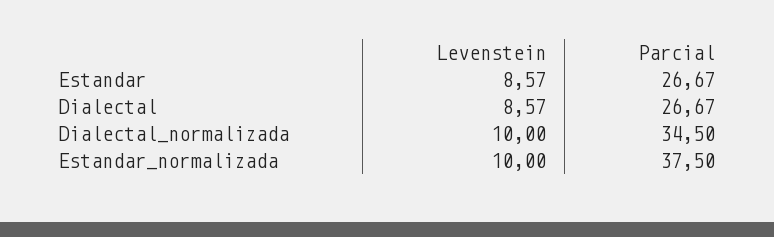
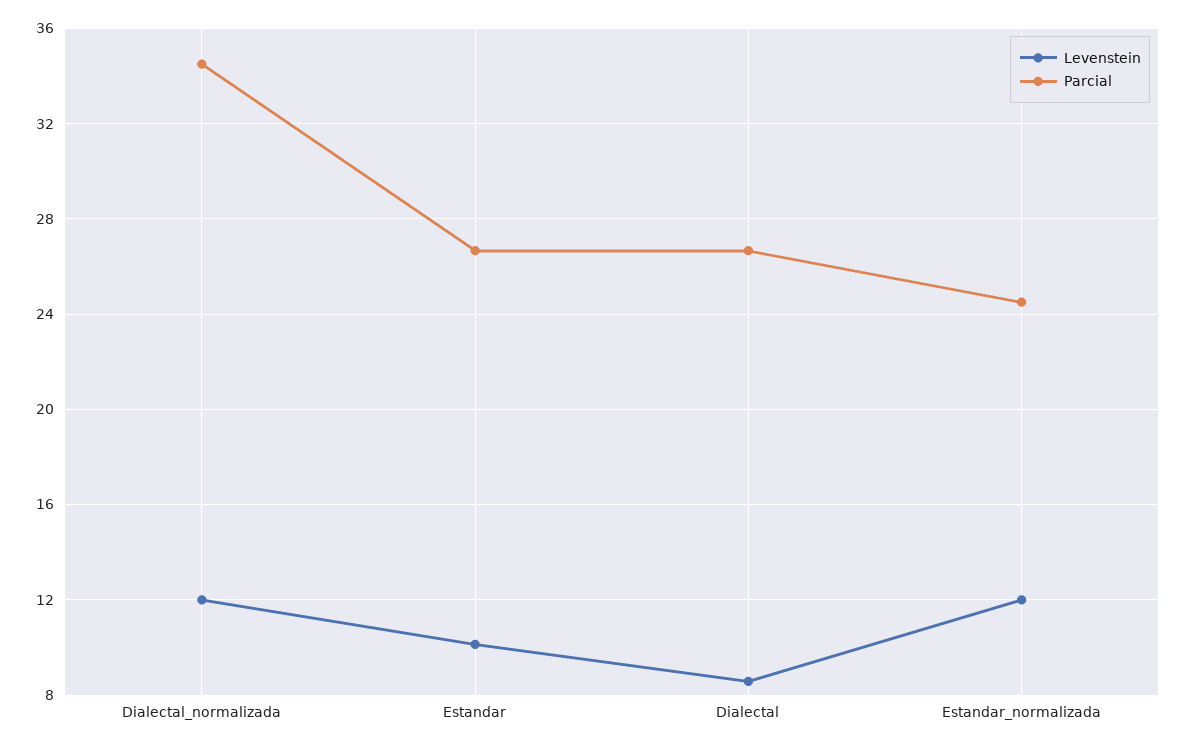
Levenstein, Estandar: 8.57 -> 10
Levenstein, Dialectal_normalizada: 10 -> 12
Levenstein, Estandar_normalizada: 10 -> 12
Parcial, Estandar_normalizada: 37.5 -> 24.5

